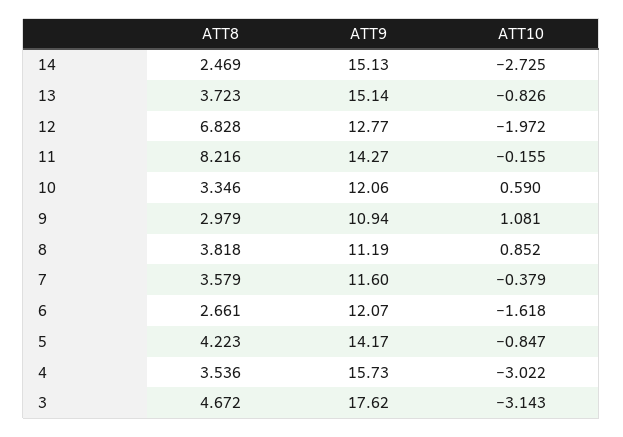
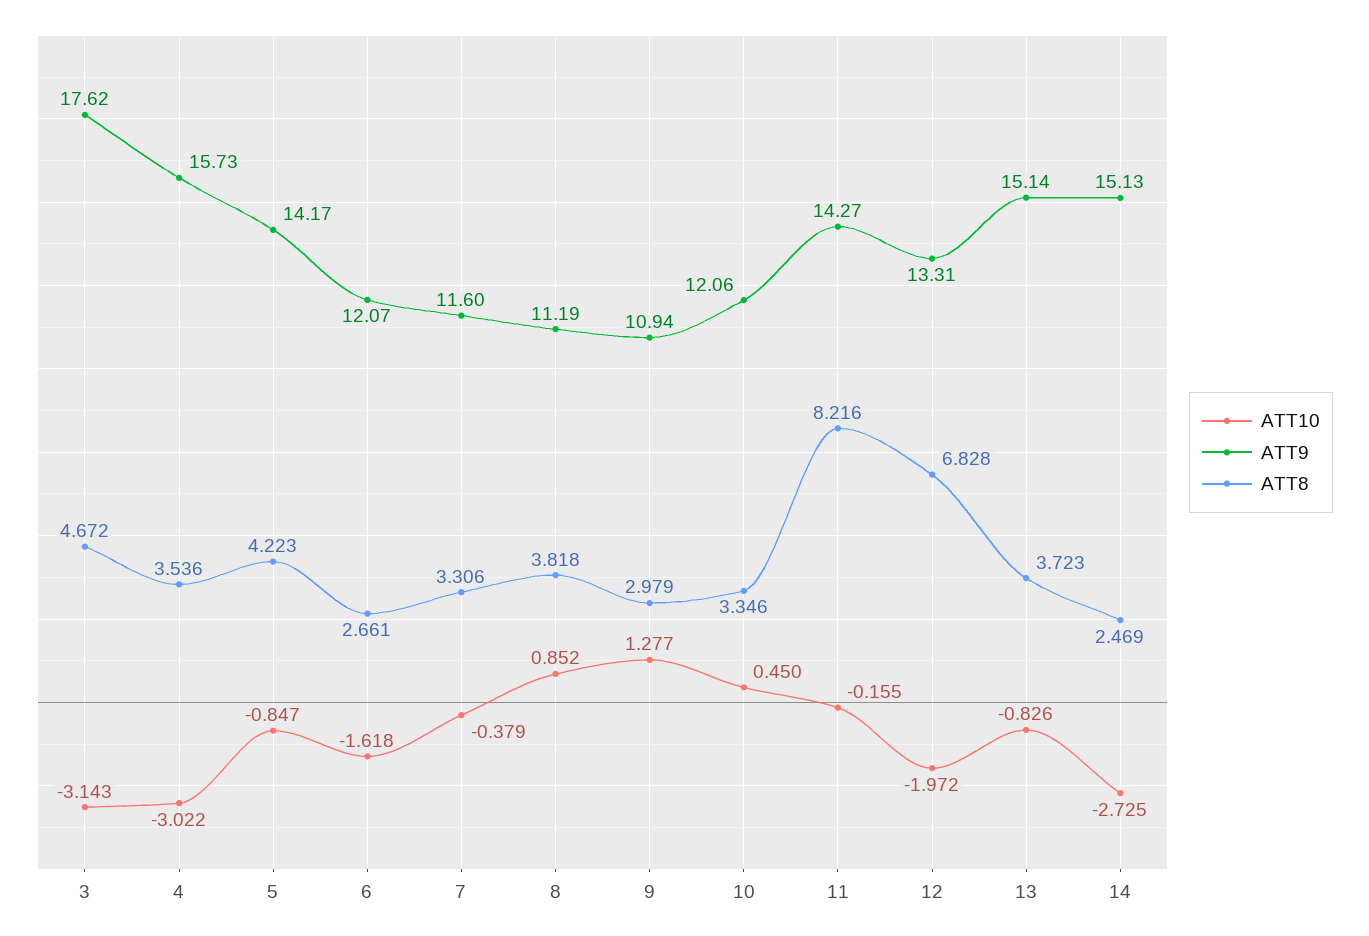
ATT9, 12: 12.77 -> 13.31
ATT10, 10: 0.59 -> 0.45
ATT10, 9: 1.081 -> 1.277
ATT8, 7: 3.579 -> 3.306

